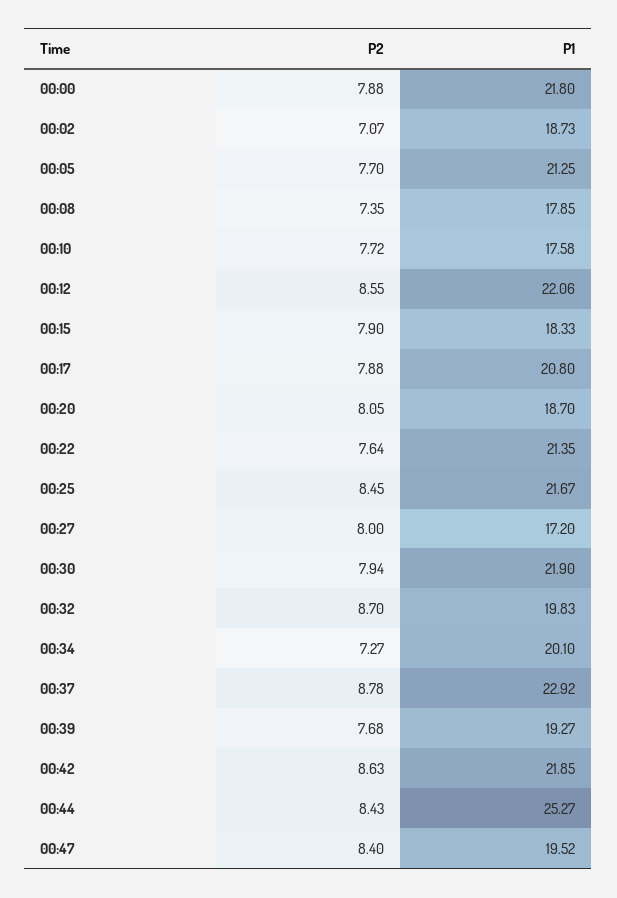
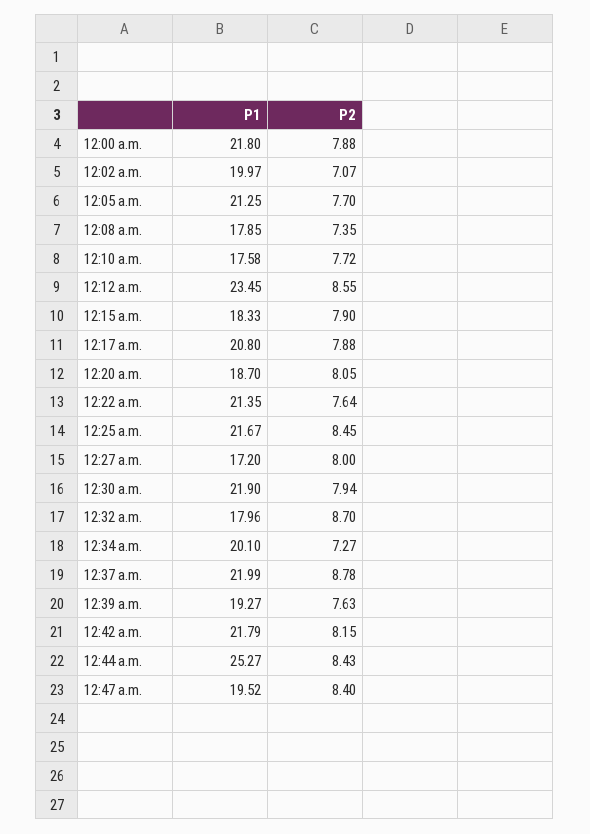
P1, 00:02: 18.73 -> 19.97
P1, 00:12: 22.06 -> 23.45
P1, 00:32: 19.83 -> 17.96
P1, 00:37: 22.92 -> 21.99
P2, 00:39: 7.68 -> 7.63
P2, 00:42: 8.63 -> 8.15
P1, 00:42: 21.85 -> 21.79

